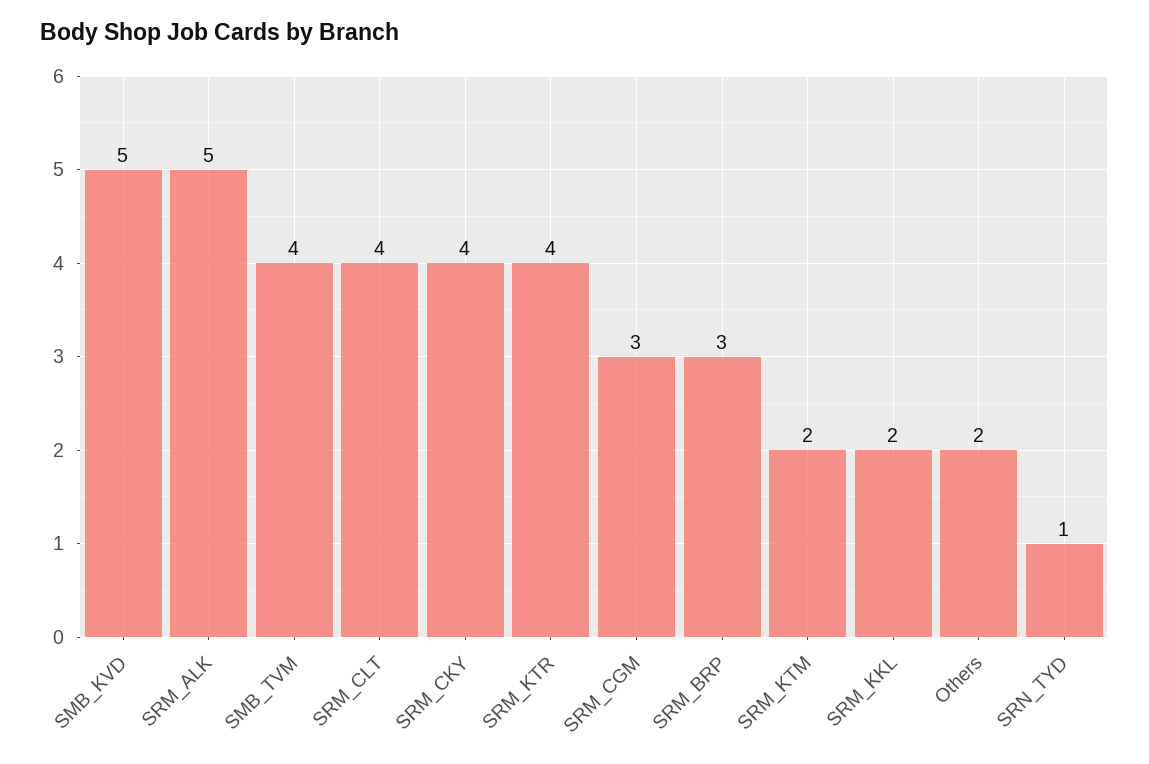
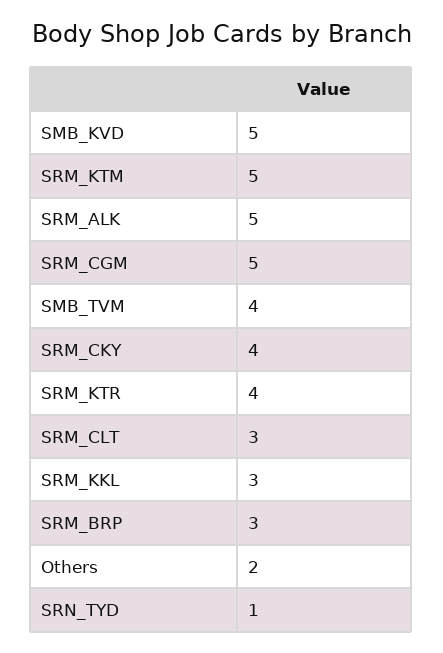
SRM_CLT: 4 -> 3
SRM_CGM: 3 -> 5
SRM_KTM: 2 -> 5
SRM_KKL: 2 -> 3

